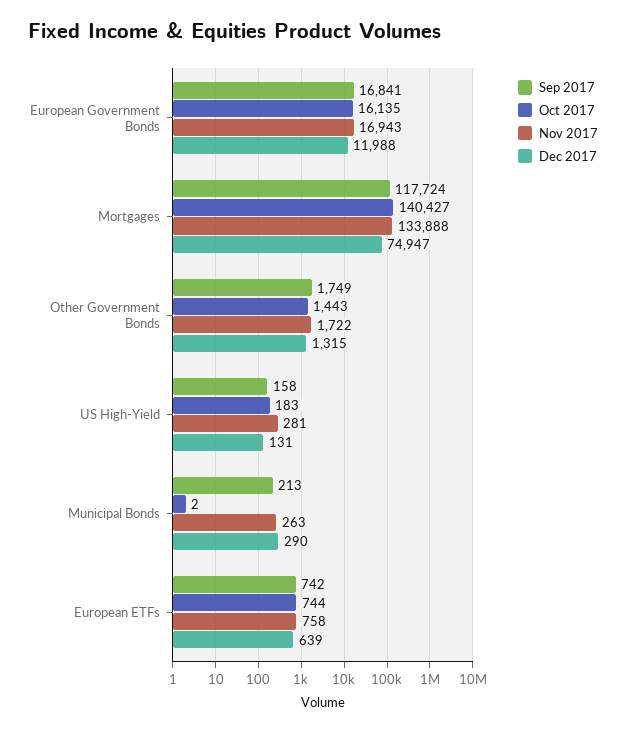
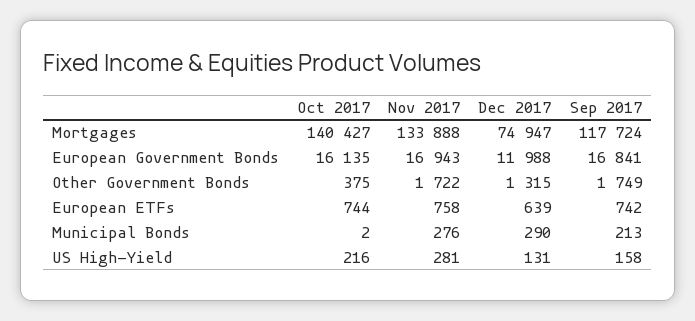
Oct 2017, Other Government Bonds: 1443 -> 375
Oct 2017, US High-Yield: 183 -> 216
Nov 2017, Municipal Bonds: 263 -> 276

